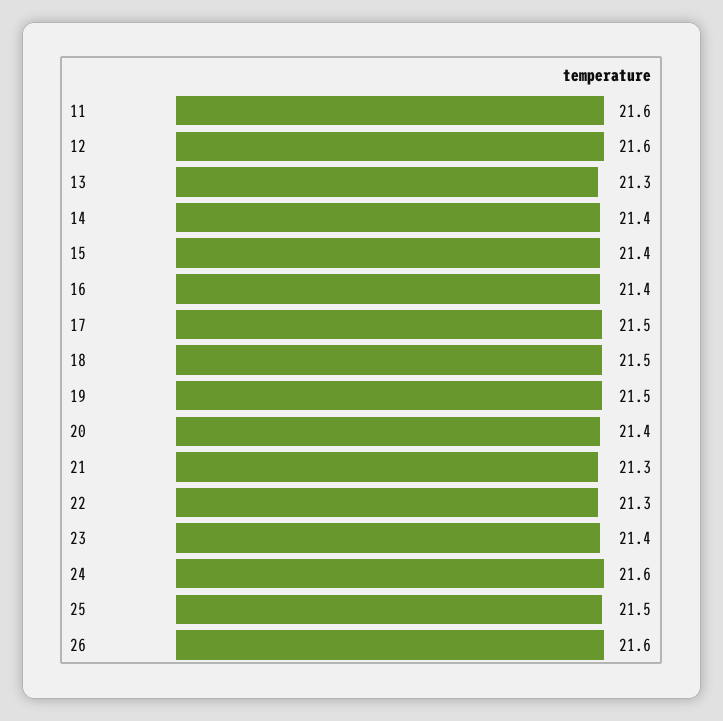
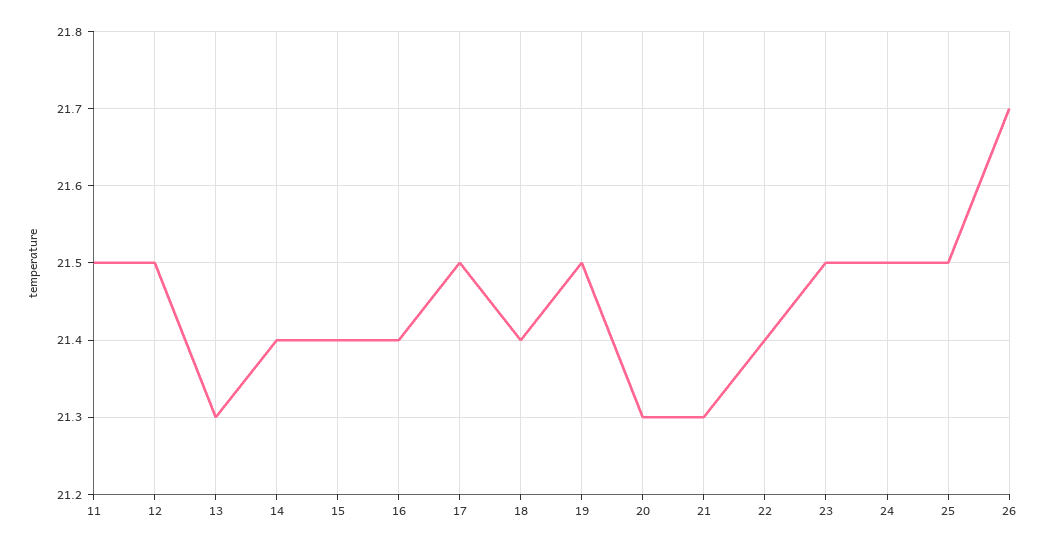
11: 21.6 -> 21.5
12: 21.6 -> 21.5
18: 21.5 -> 21.4
20: 21.4 -> 21.3
22: 21.3 -> 21.4
23: 21.4 -> 21.5
24: 21.6 -> 21.5
26: 21.6 -> 21.7

